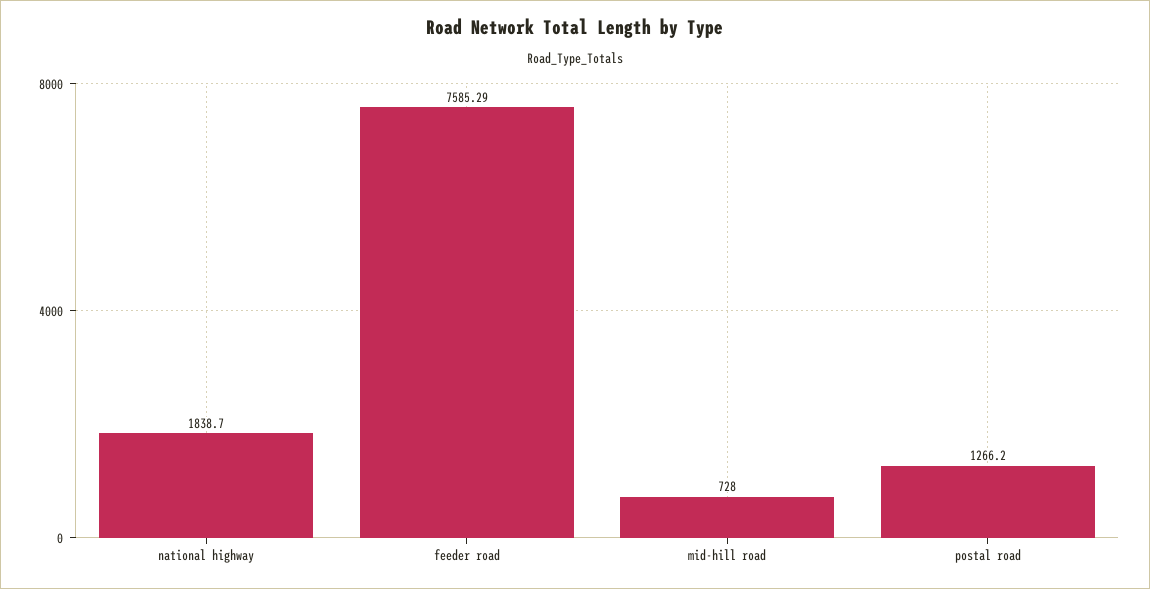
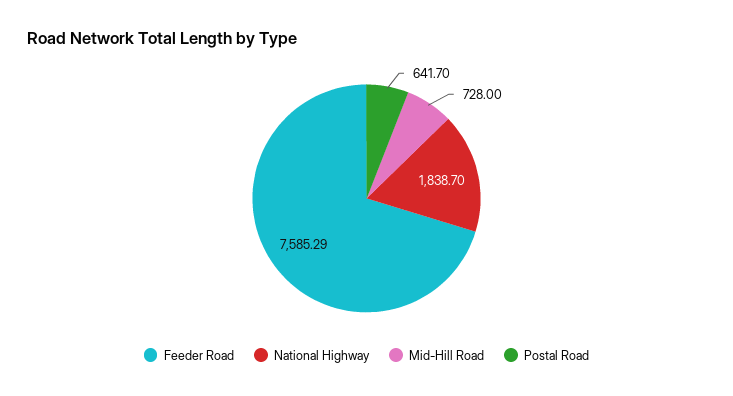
postal road: 1266.2 -> 641.7

